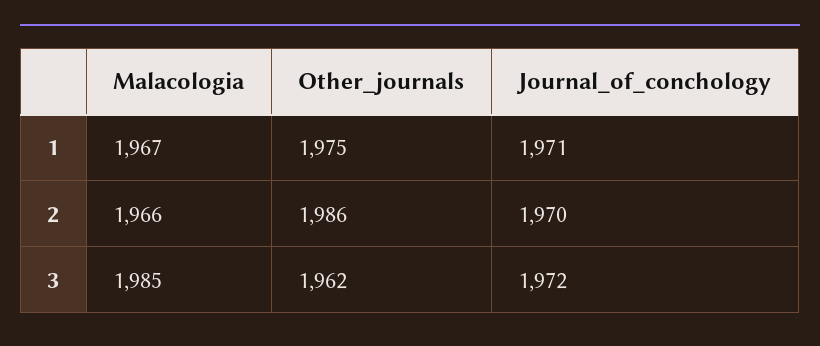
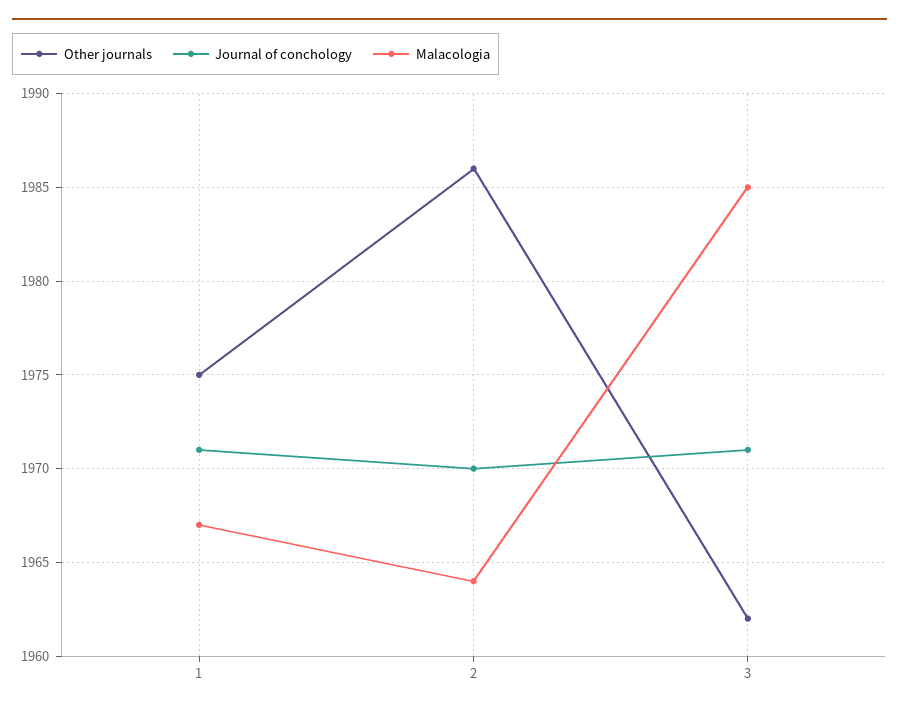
Malacologia, 2: 1966 -> 1964
Journal_of_conchology, 3: 1972 -> 1971

